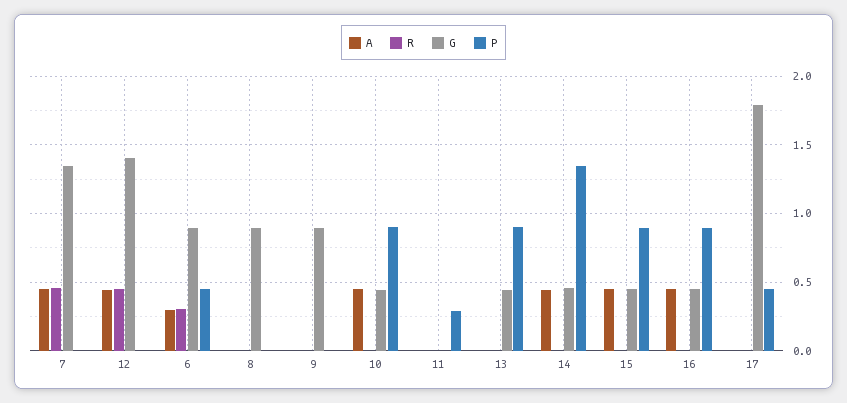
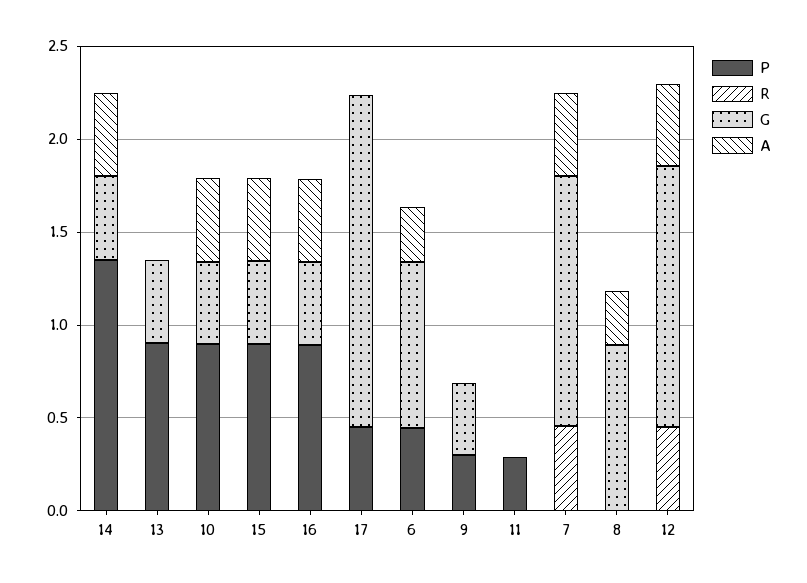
R, 6: 0.3 -> 0
A, 8: 0 -> 0.3
G, 9: 0.9 -> 0.4
P, 9: 0 -> 0.3

